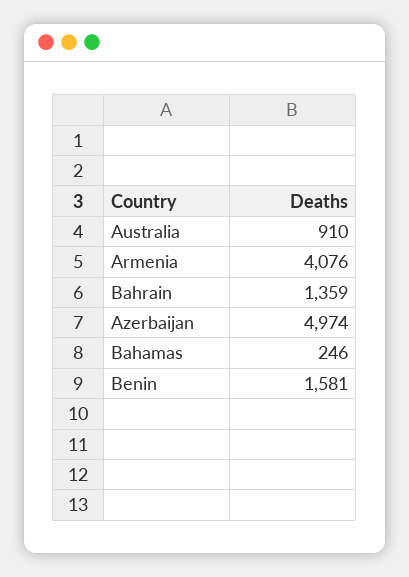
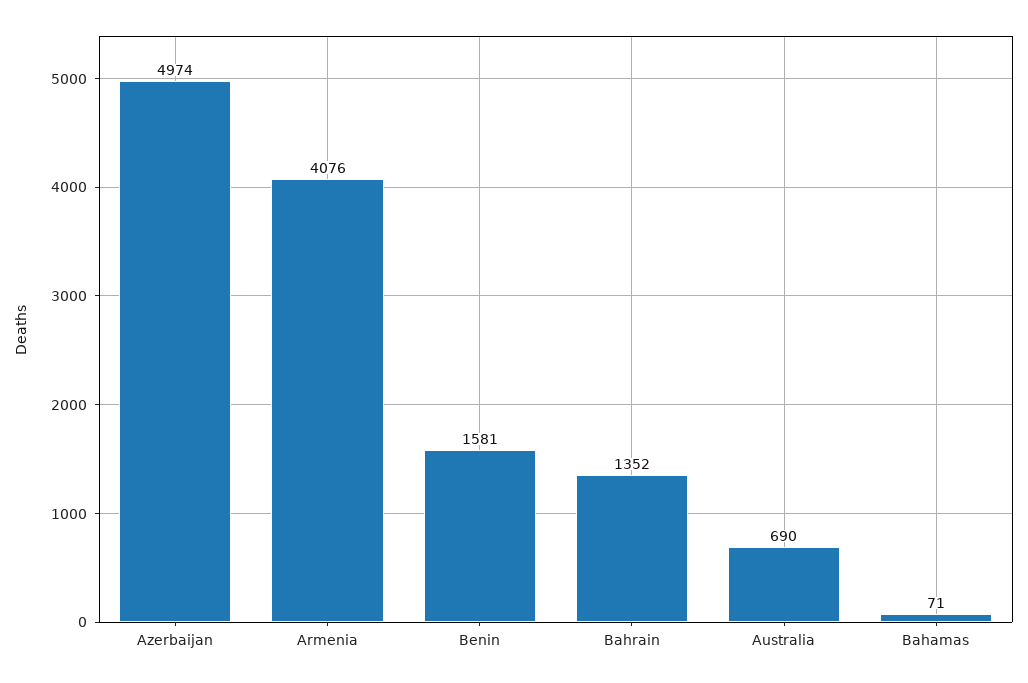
Australia: 910 -> 690
Bahrain: 1359 -> 1352
Bahamas: 246 -> 71

